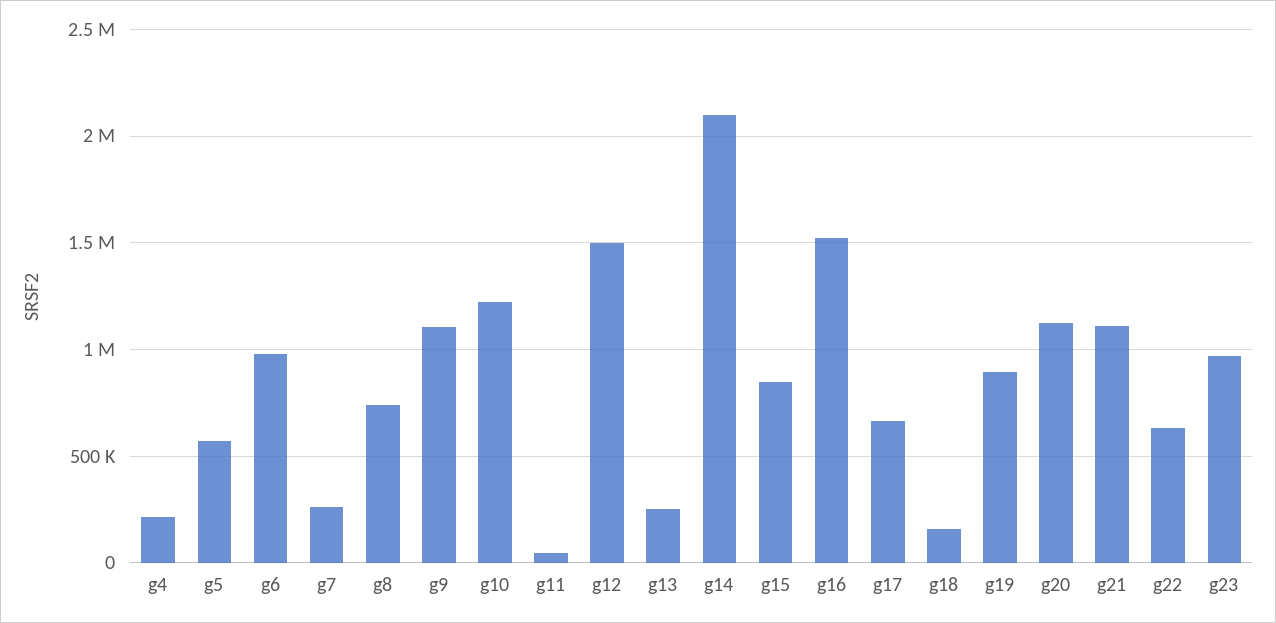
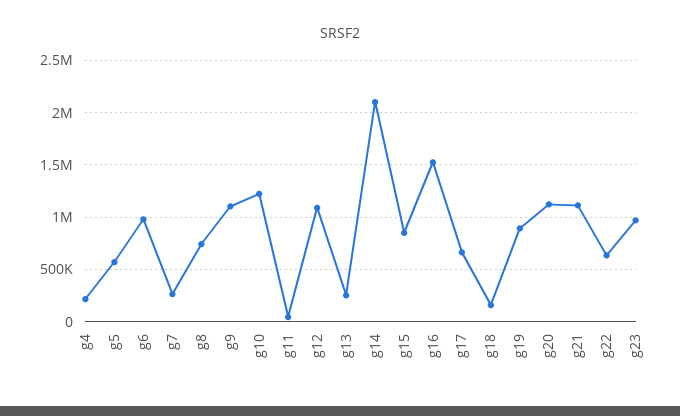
g12: 1500000 -> 1100000

